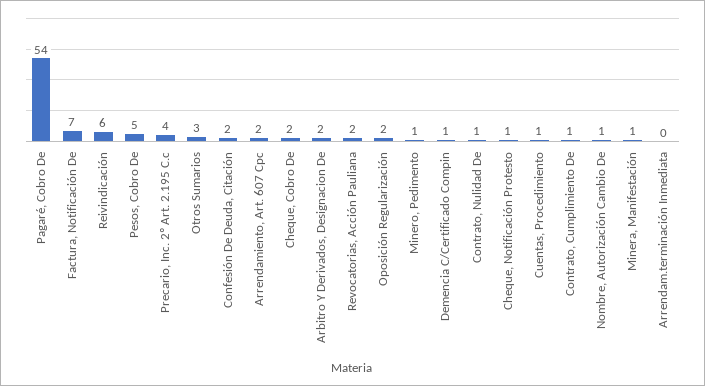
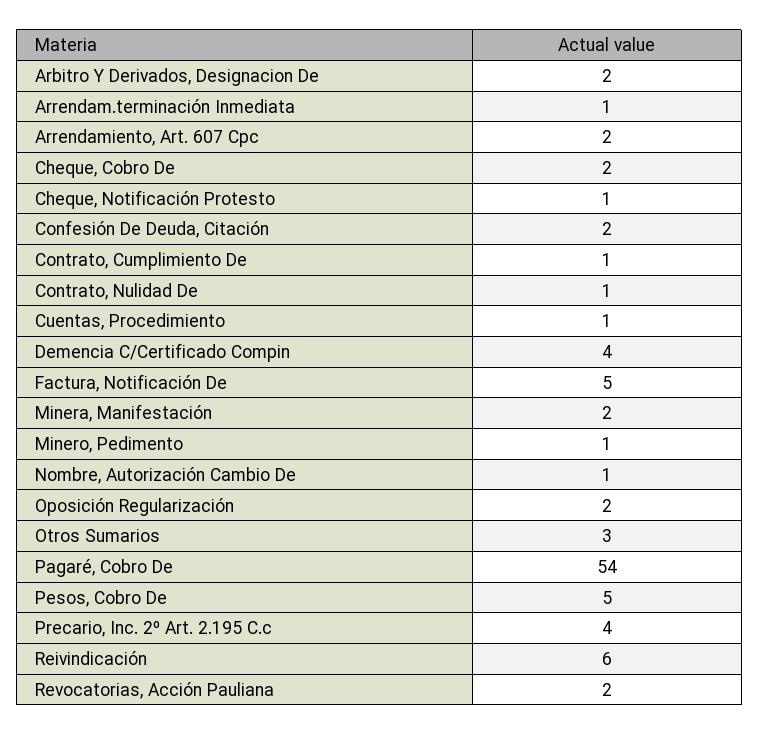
Factura, Notificación De: 7 -> 5
Demencia C/Certificado Compin: 1 -> 4
Minera, Manifestación: 1 -> 2
Arrendam.terminación Inmediata: 0 -> 1

